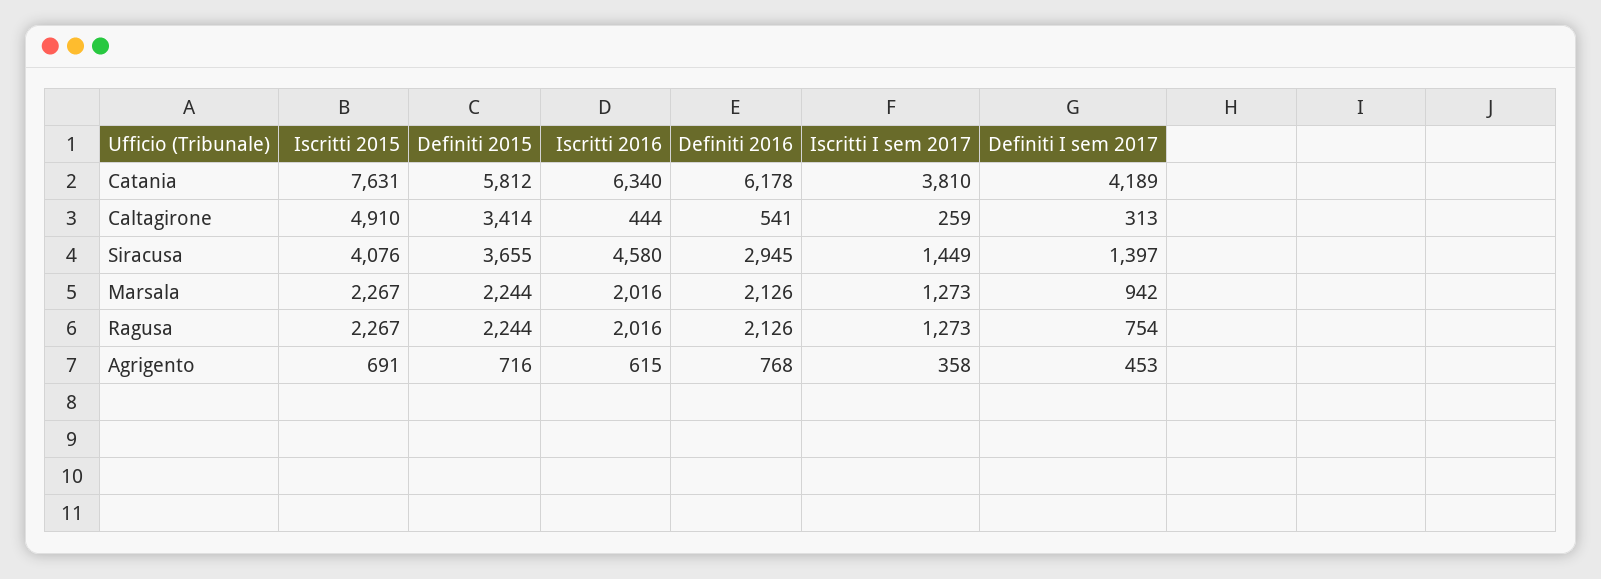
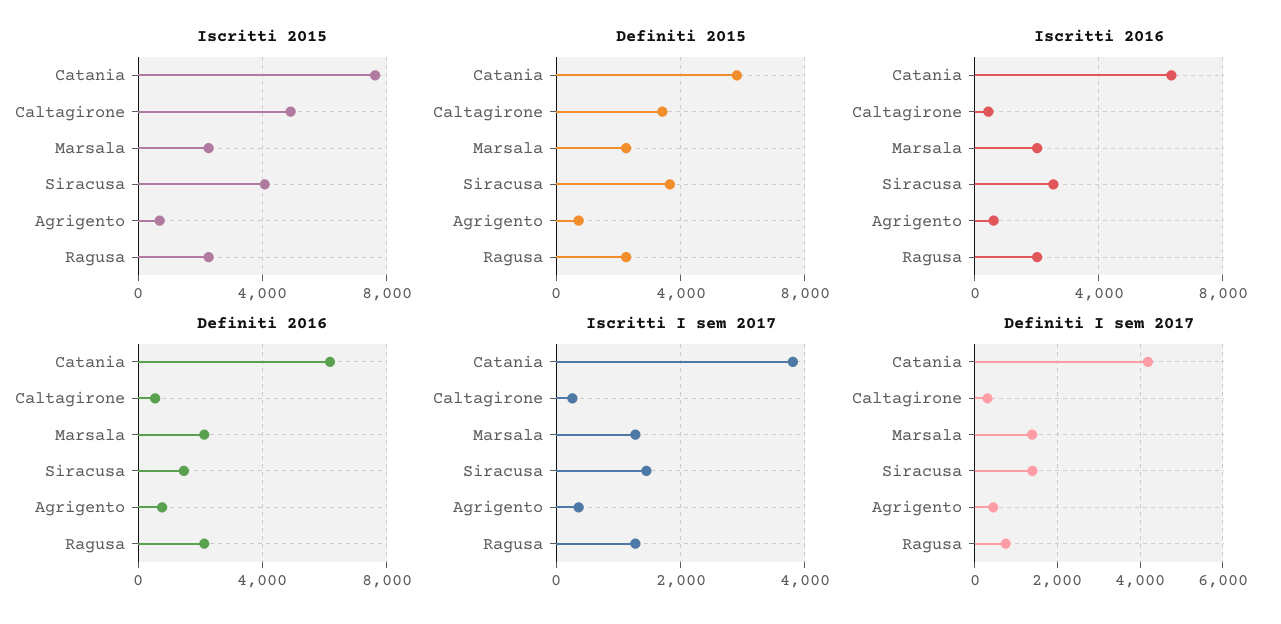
Iscritti 2016, Siracusa: 4580 -> 2500
Definiti 2016, Siracusa: 2945 -> 1500
Definiti I sem 2017, Marsala: 942 -> 1400

